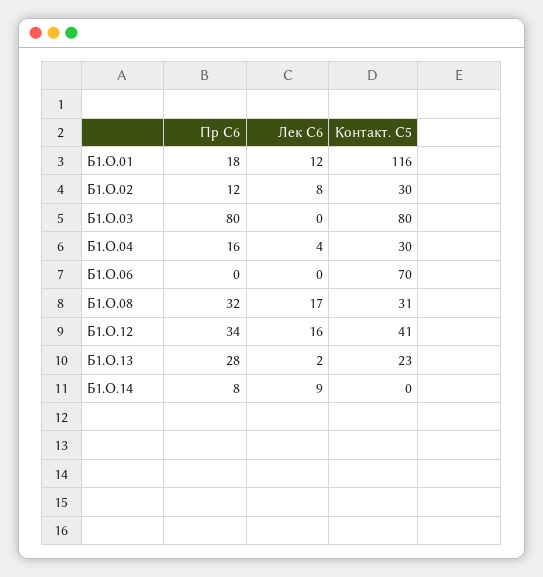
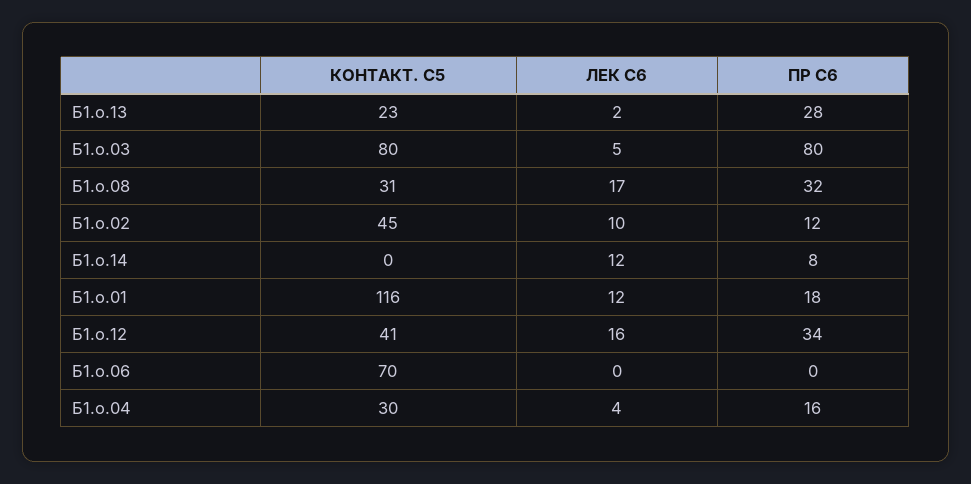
Лек С6, Б1.О.02: 8 -> 10
Контакт. С5, Б1.О.02: 30 -> 45
Лек С6, Б1.О.03: 0 -> 5
Лек С6, Б1.О.14: 9 -> 12

